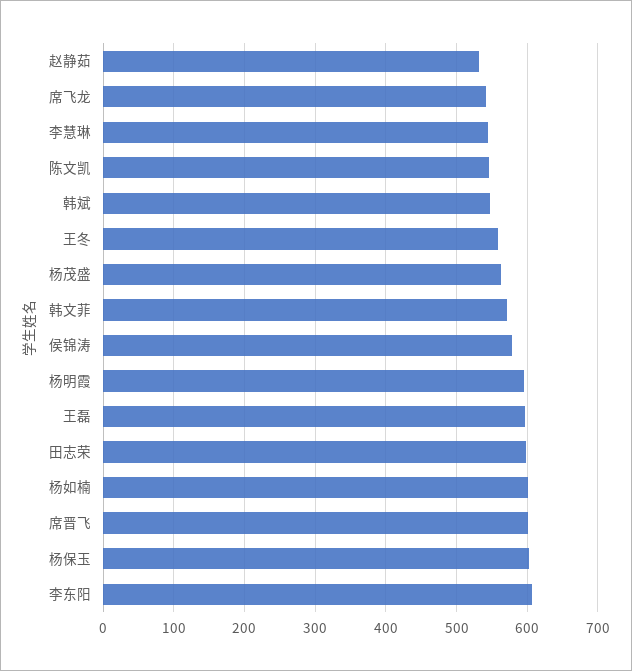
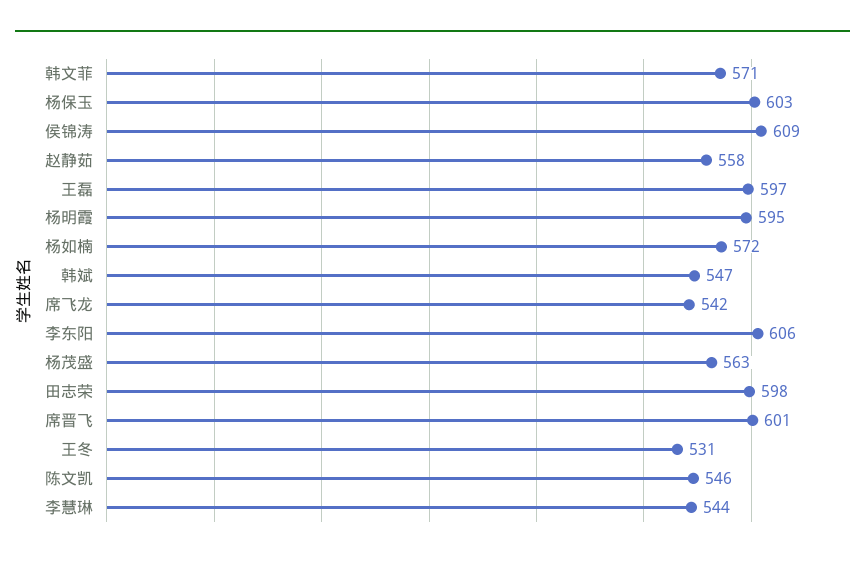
赵静茹: 530 -> 558
王冬: 560 -> 531
侯锦涛: 580 -> 609
杨如楠: 600 -> 572

